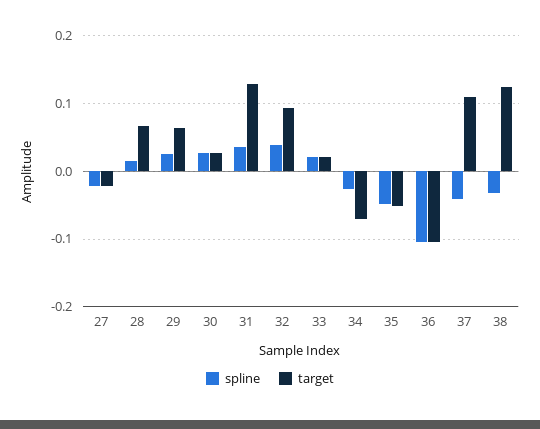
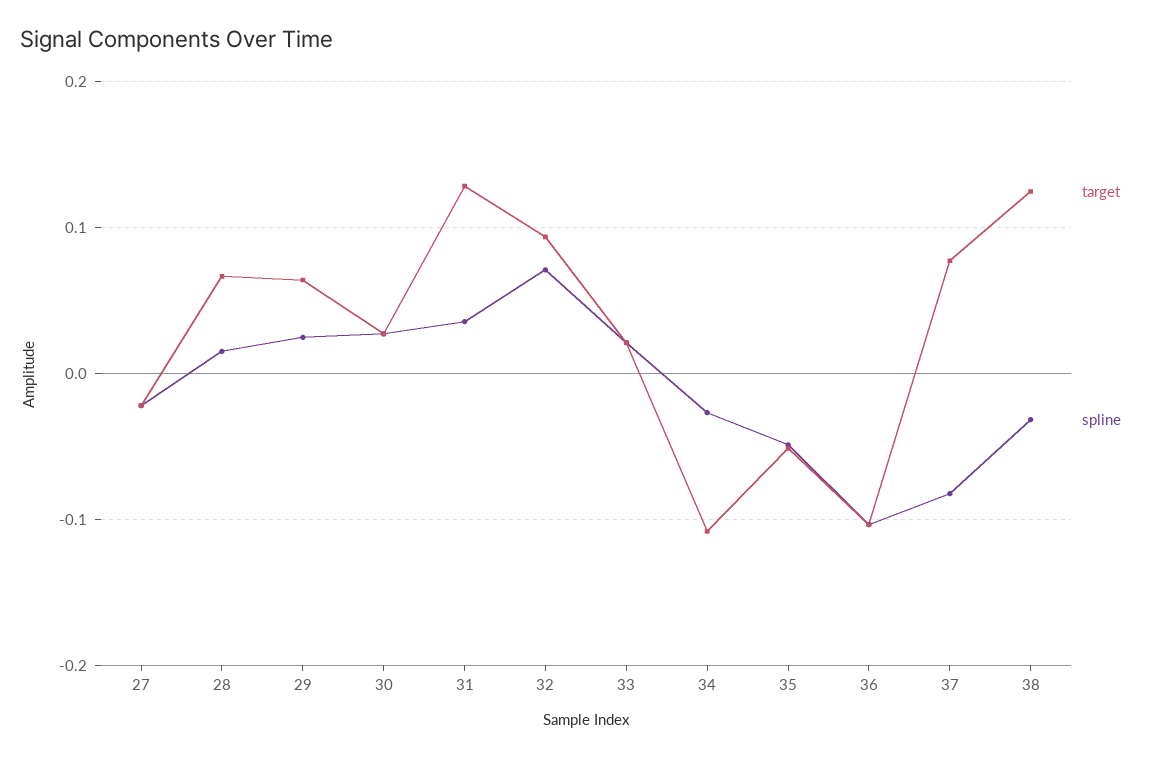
spline, 32: 0.04 -> 0.07
target, 34: -0.07 -> -0.11
spline, 37: -0.04 -> -0.08
target, 37: 0.11 -> 0.08

